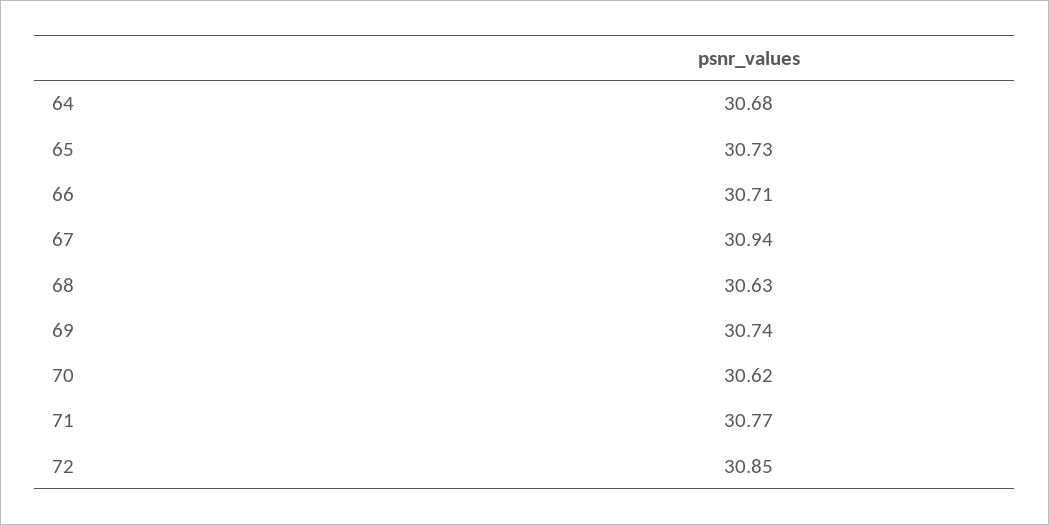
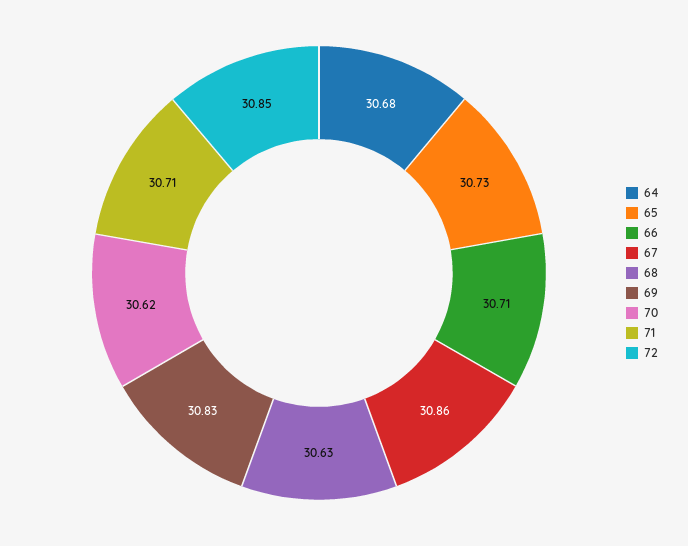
67: 30.94 -> 30.86
69: 30.74 -> 30.83
71: 30.77 -> 30.71

